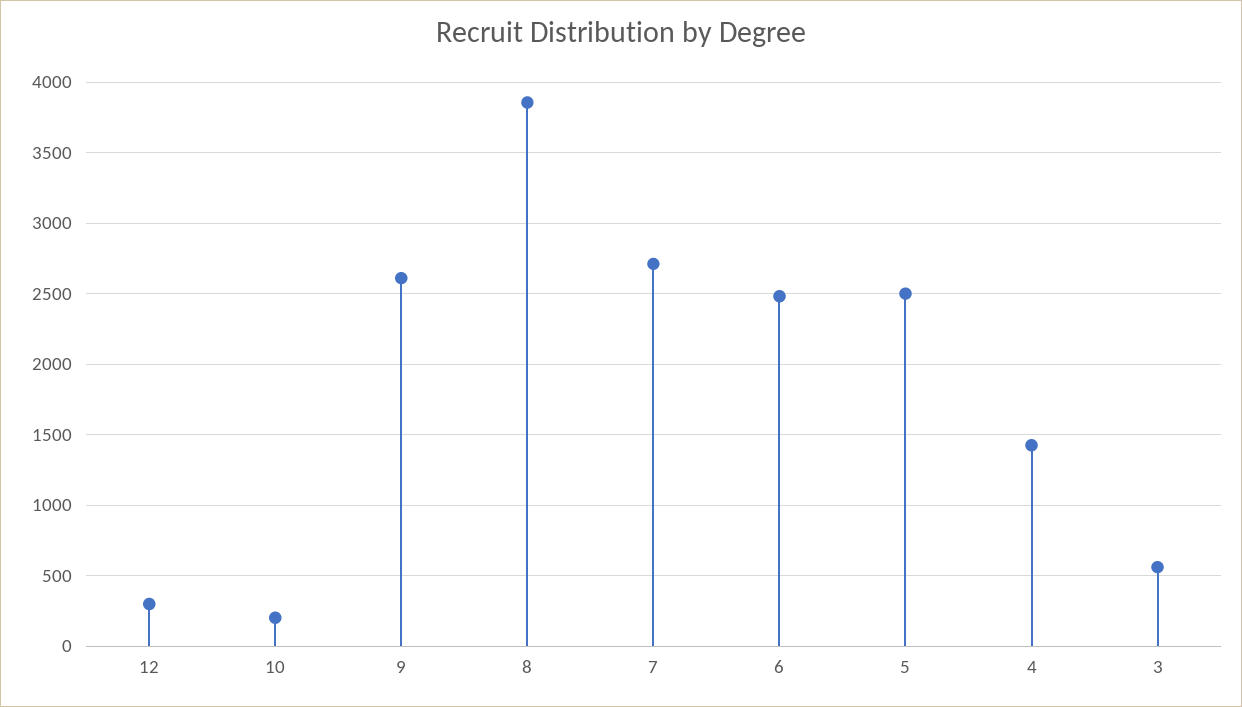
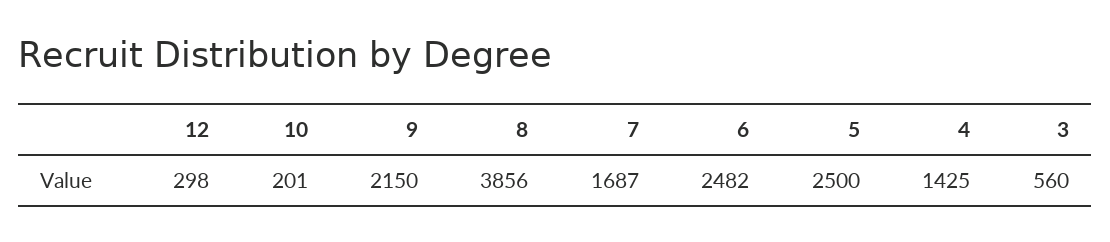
9: 2600 -> 2150
7: 2700 -> 1687

